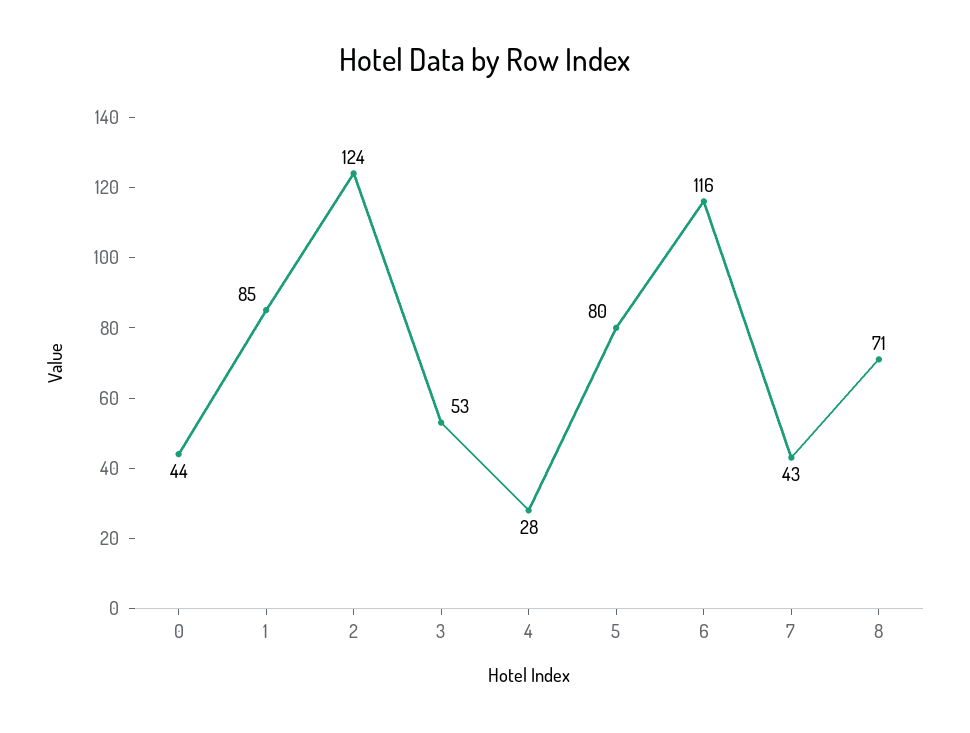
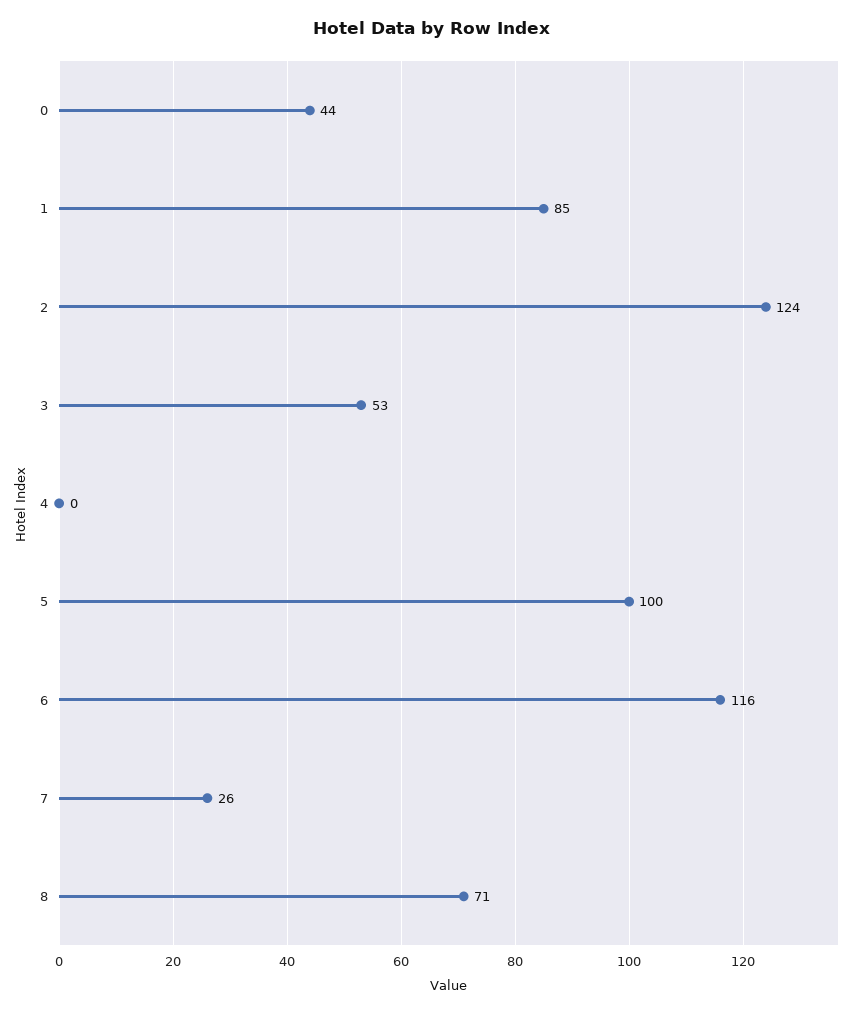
4: 28 -> 0
5: 80 -> 100
7: 43 -> 26

